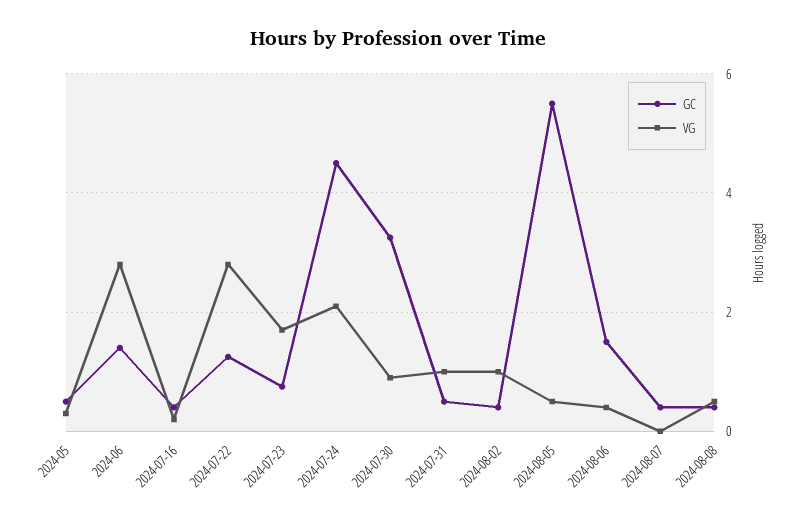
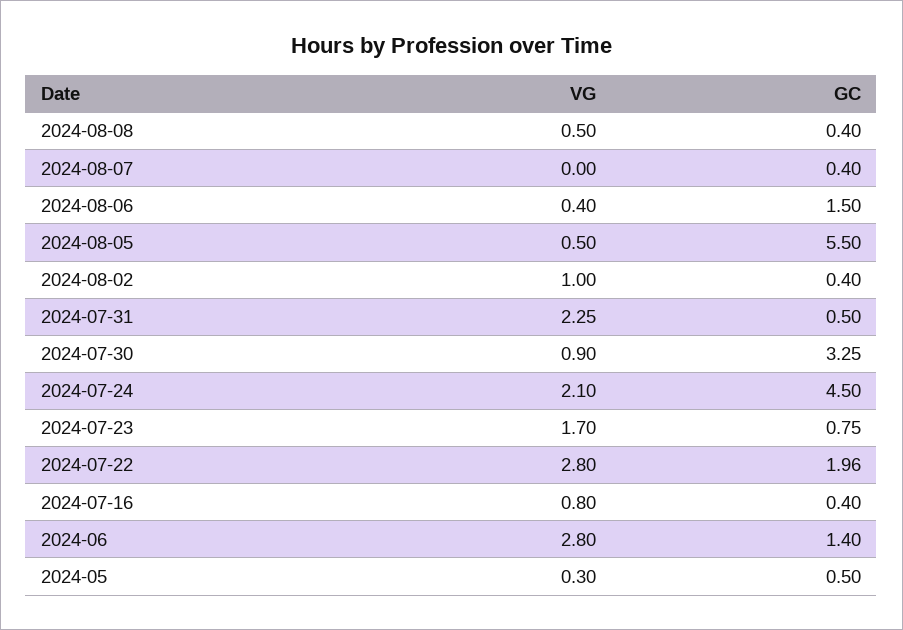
VG, 2024-07-16: 0.2 -> 0.8
GC, 2024-07-22: 1.2 -> 1.96
VG, 2024-07-31: 1 -> 2.25

